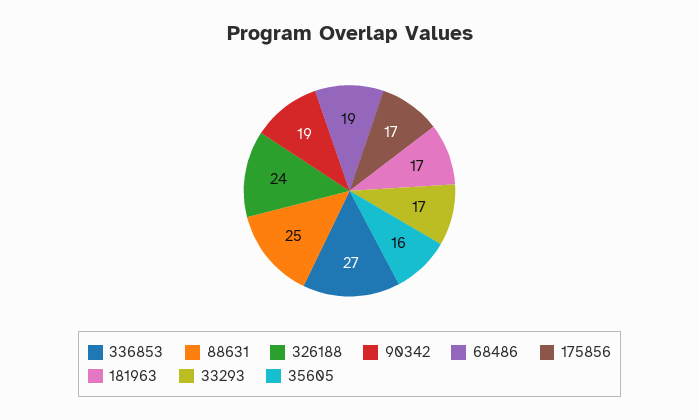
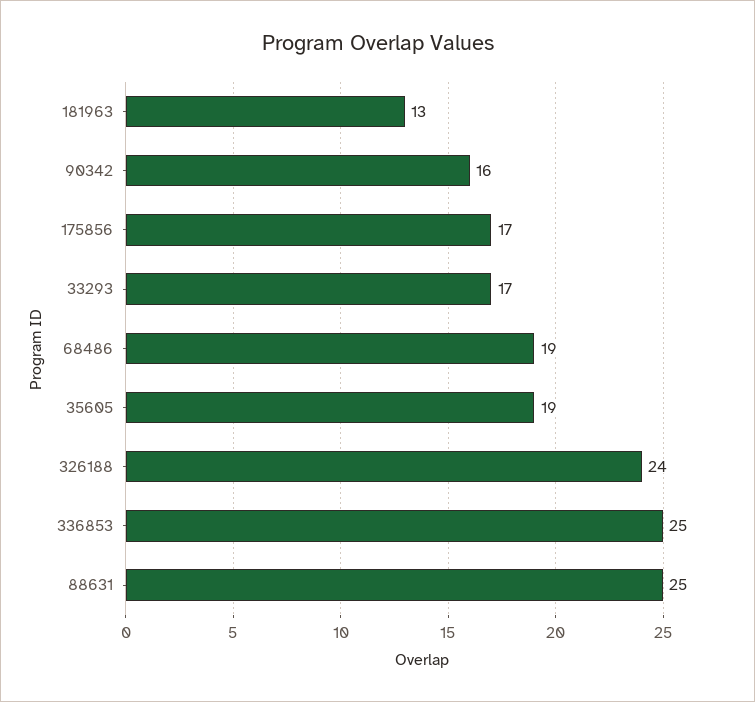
336853: 27 -> 25
90342: 19 -> 16
181963: 17 -> 13
35605: 16 -> 19

